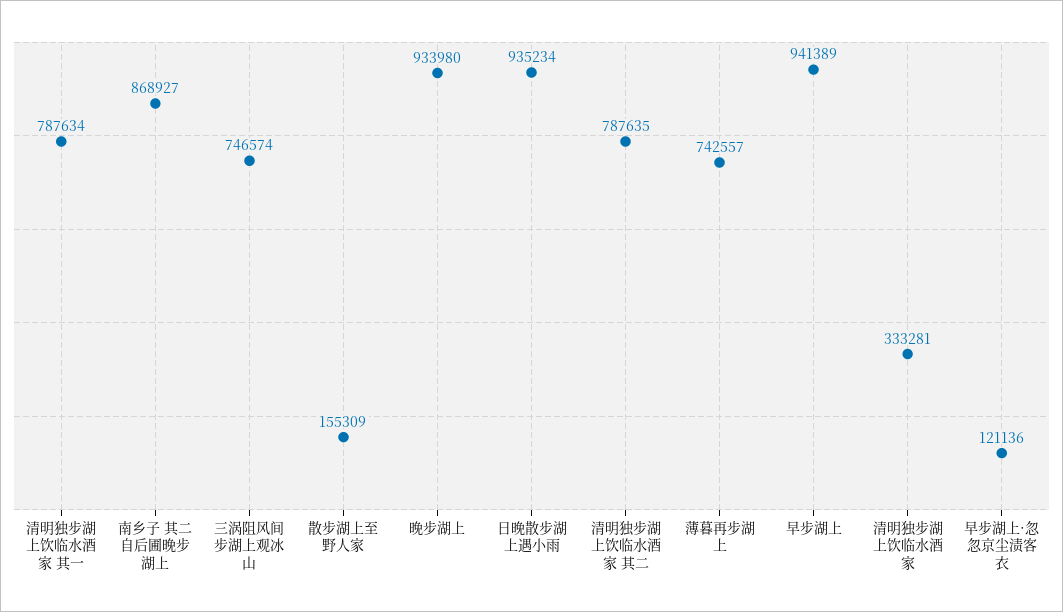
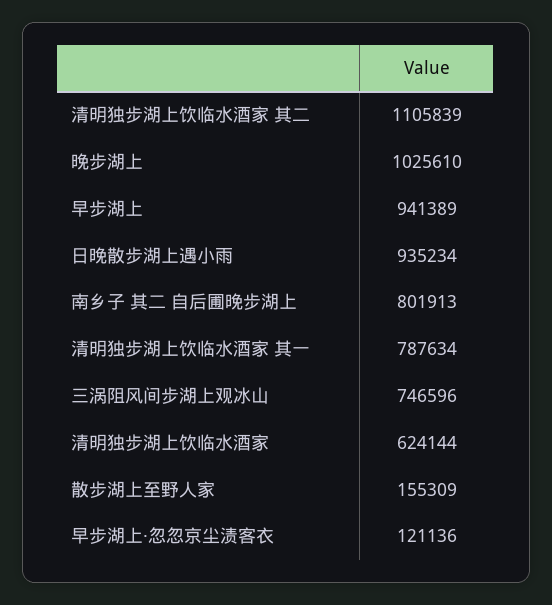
南乡子 其二 自后圃晚步湖上: 868927 -> 801913
三涡阻风间步湖上观冰山: 746574 -> 746596
晚步湖上: 933980 -> 1025610
清明独步湖上饮临水酒家 其二: 787635 -> 1105839
薄暮再步湖上: 742557 -> none
清明独步湖上饮临水酒家: 333281 -> 624144

